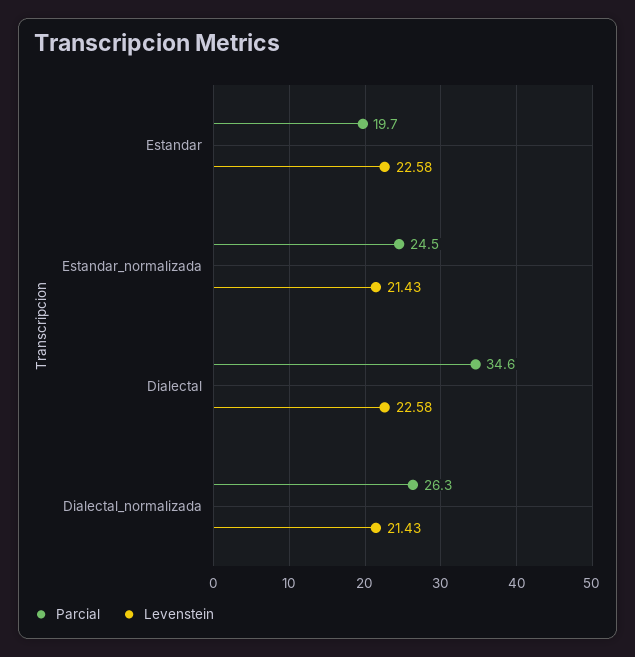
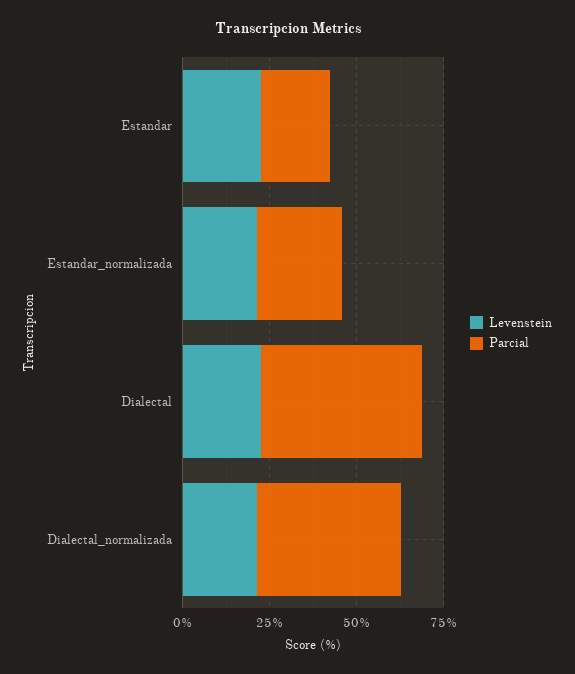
Parcial, Dialectal: 34.6 -> 45
Parcial, Dialectal_normalizada: 26.3 -> 40

